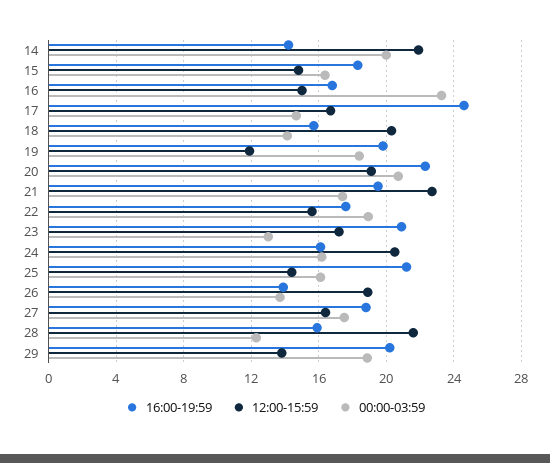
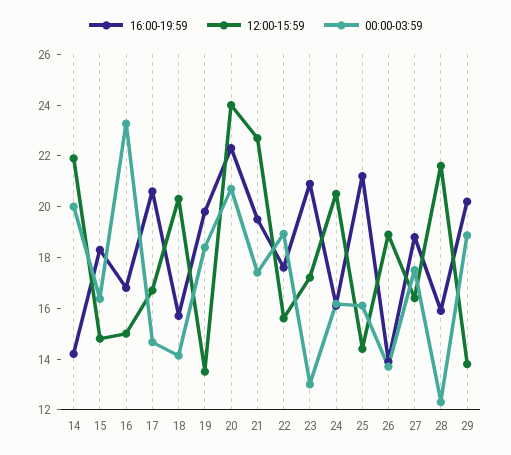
16:00-19:59, 17: 24.5 -> 20.5
12:00-15:59, 19: 12 -> 13.5
12:00-15:59, 20: 19 -> 24

